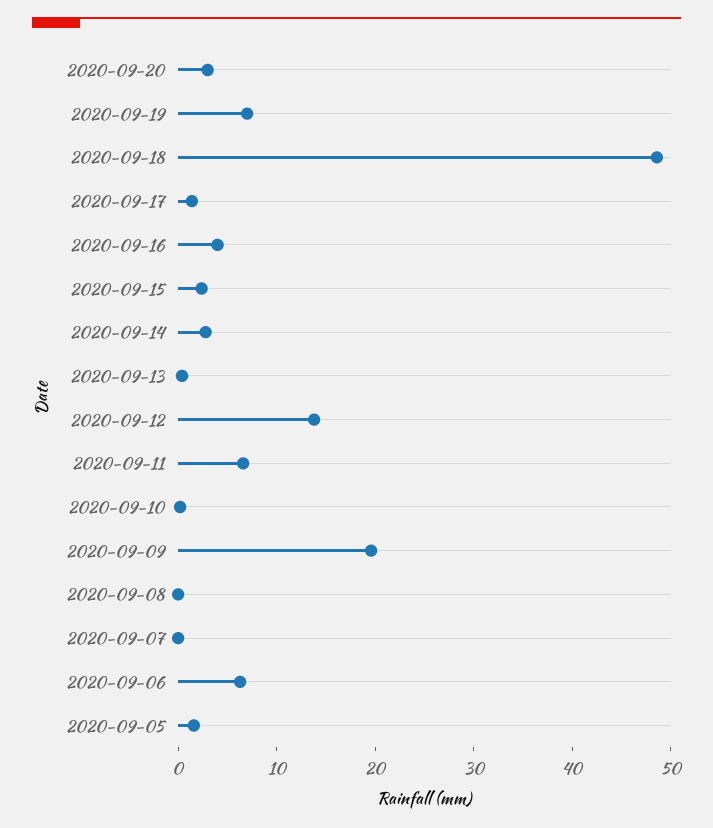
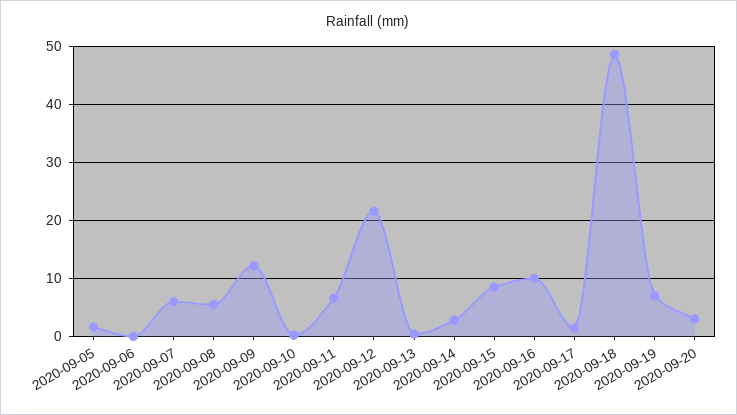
2020-09-16: 4 -> 10
2020-09-15: 2 -> 8
2020-09-12: 14 -> 22
2020-09-09: 20 -> 12
2020-09-08: 0 -> 6
2020-09-07: 0 -> 6
2020-09-06: 6 -> 0

